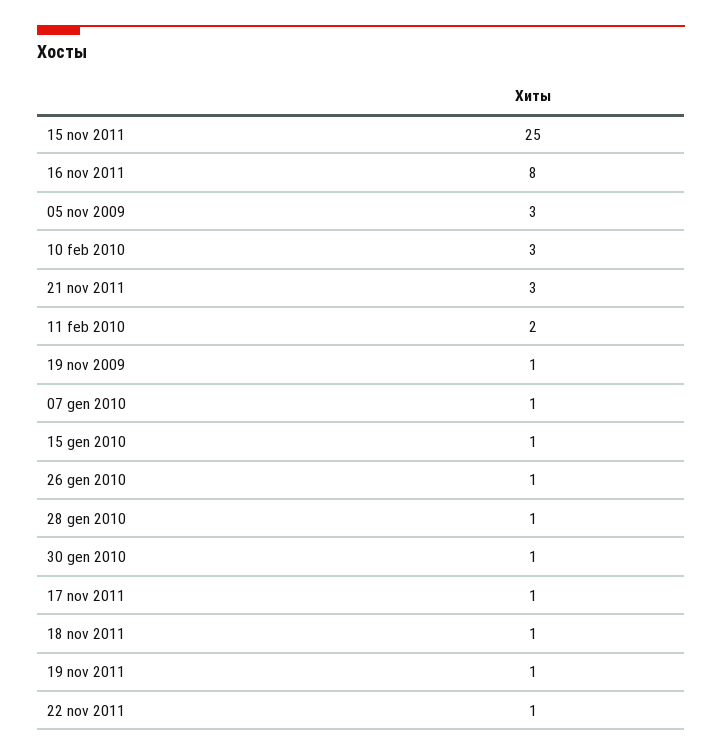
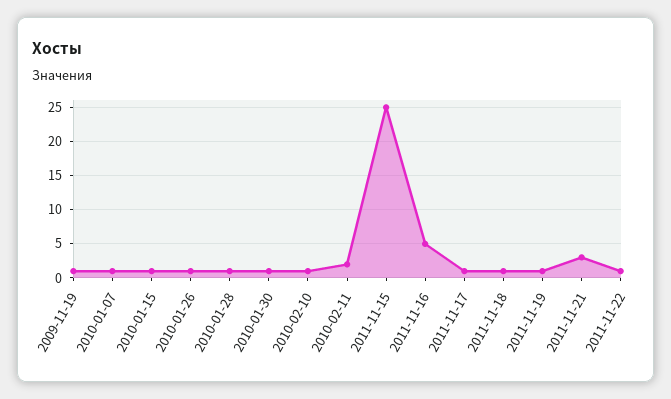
16 nov 2011: 8 -> 5
05 nov 2009: 3 -> none
10 feb 2010: 3 -> 1

